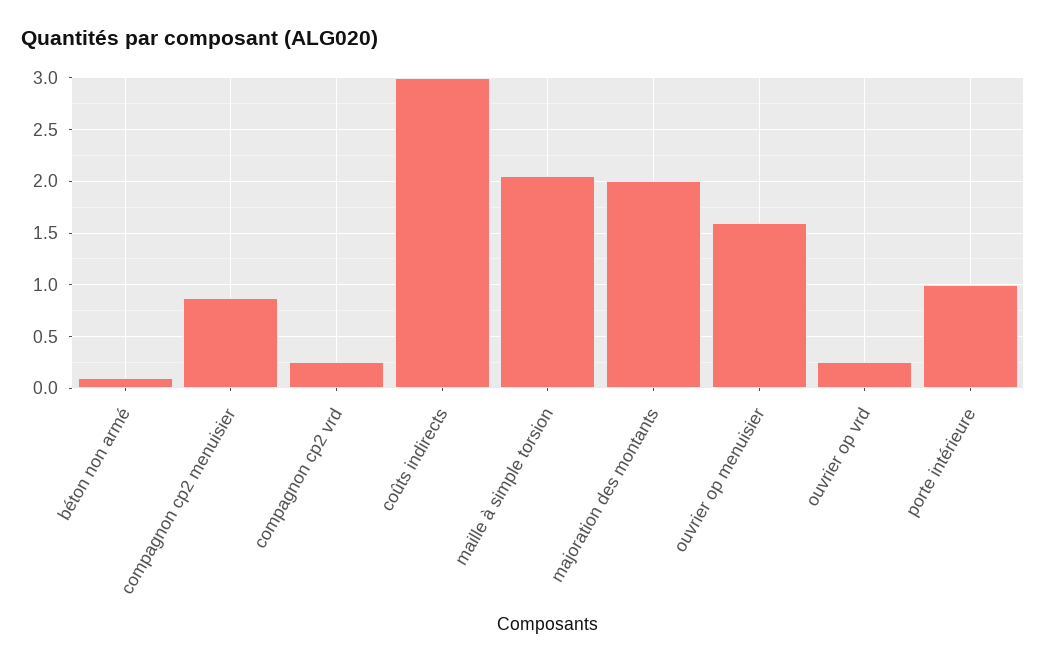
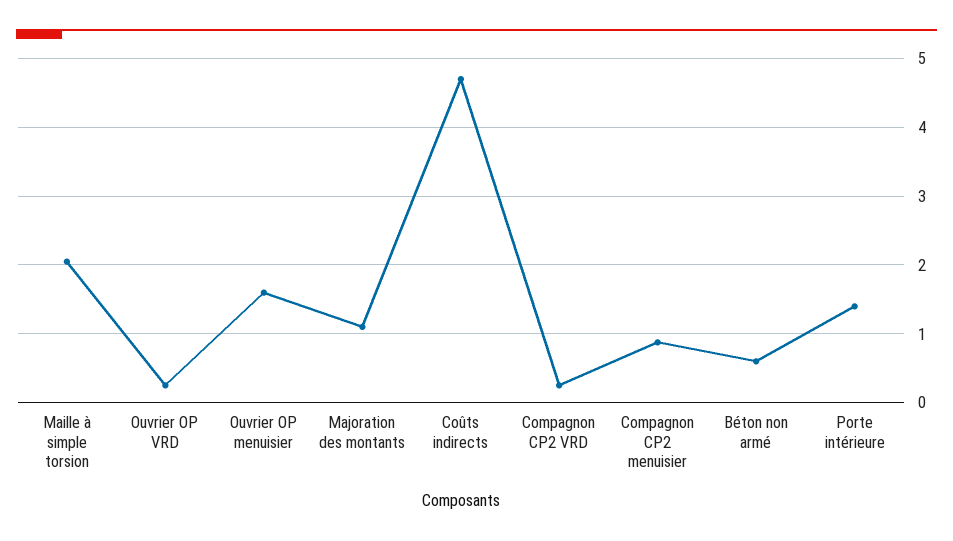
béton non armé: 0.1 -> 0.6
coûts indirects: 3 -> 4.7
majoration des montants: 2 -> 1.1
porte intérieure: 1 -> 1.4

